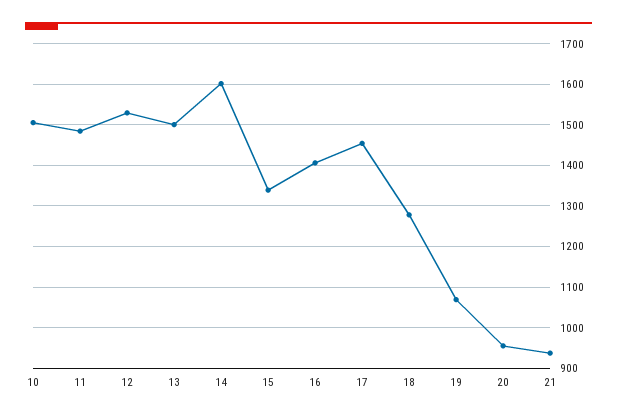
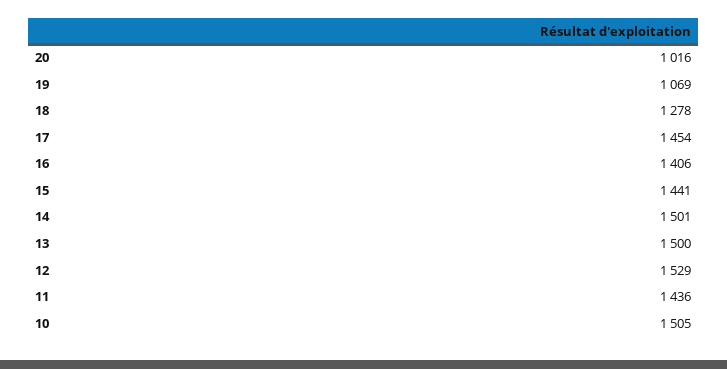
11: 1480 -> 1436
14: 1600 -> 1501
15: 1340 -> 1441
20: 960 -> 1016
21: 940 -> none

